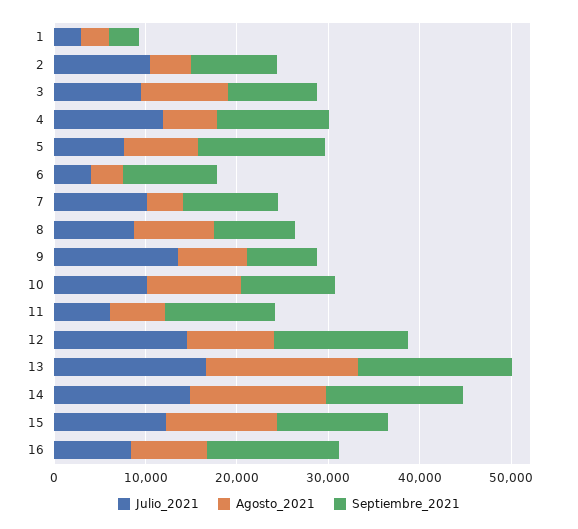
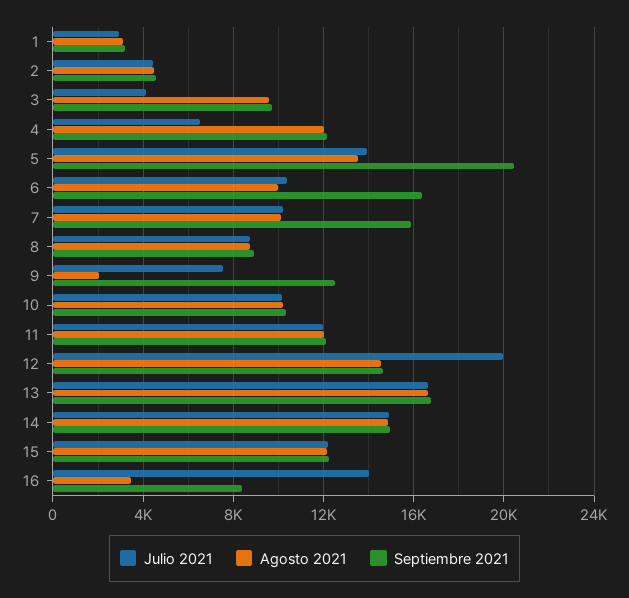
Julio_2021, 2: 10000 -> 4500
Septiembre_2021, 2: 10000 -> 4500
Julio_2021, 3: 10000 -> 4000
Julio_2021, 4: 12000 -> 6500
Agosto_2021, 4: 6000 -> 12000
Julio_2021, 5: 8000 -> 14000
Agosto_2021, 5: 8000 -> 13500
Septiembre_2021, 5: 14000 -> 20500
Julio_2021, 6: 4000 -> 10500
Agosto_2021, 6: 4000 -> 10000
Septiembre_2021, 6: 10000 -> 16500
Agosto_2021, 7: 4000 -> 10000
Septiembre_2021, 7: 10000 -> 16000
Julio_2021, 9: 14000 -> 7500
Agosto_2021, 9: 8000 -> 2000
Septiembre_2021, 9: 8000 -> 12500
Julio_2021, 11: 6000 -> 12000
Agosto_2021, 11: 6000 -> 12000
Julio_2021, 12: 14000 -> 20000
Agosto_2021, 12: 10000 -> 14500
Julio_2021, 16: 8000 -> 14000
Agosto_2021, 16: 8000 -> 3500
Septiembre_2021, 16: 14000 -> 8500

